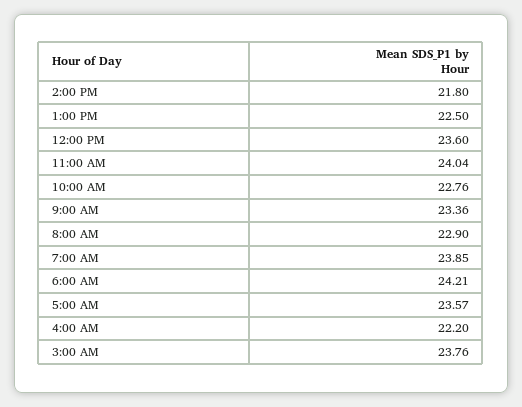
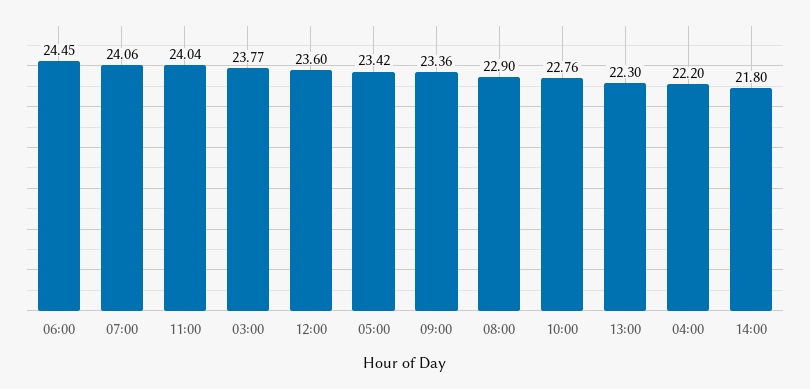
1:00 PM: 22.5 -> 22.3
7:00 AM: 23.85 -> 24.06
6:00 AM: 24.21 -> 24.45
5:00 AM: 23.57 -> 23.42
3:00 AM: 23.76 -> 23.77

